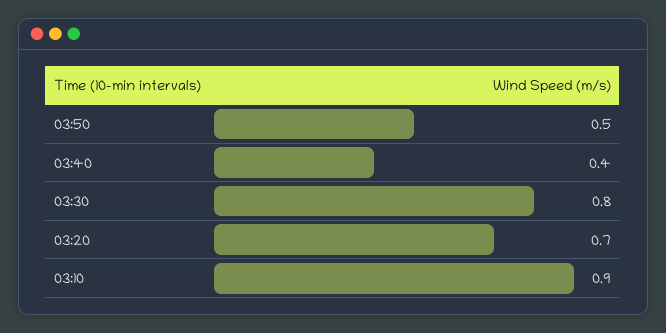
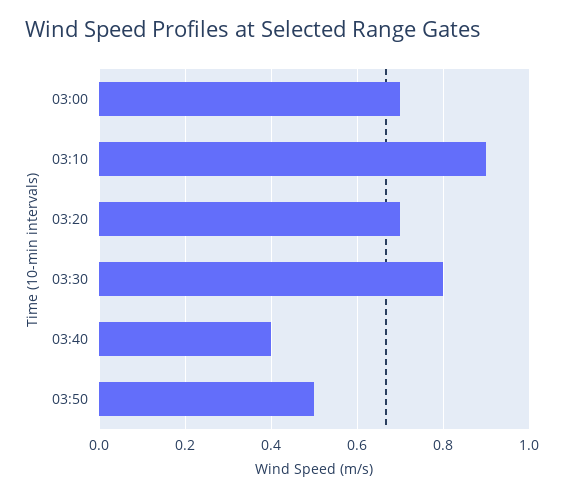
03:00: none -> 0.7

